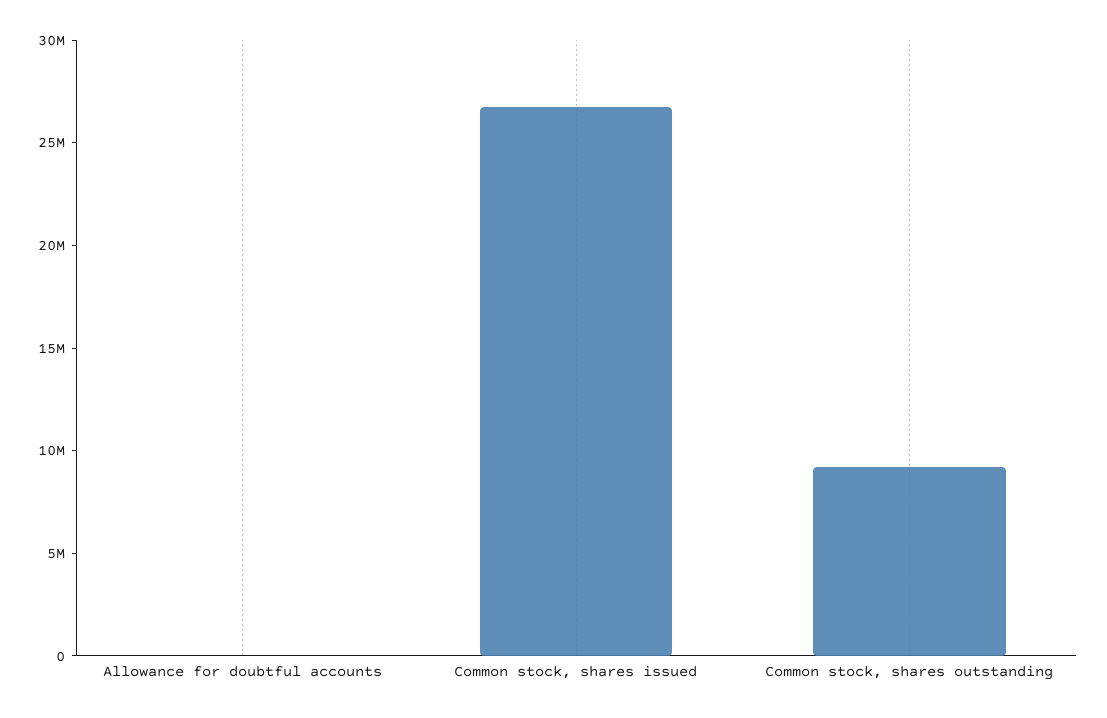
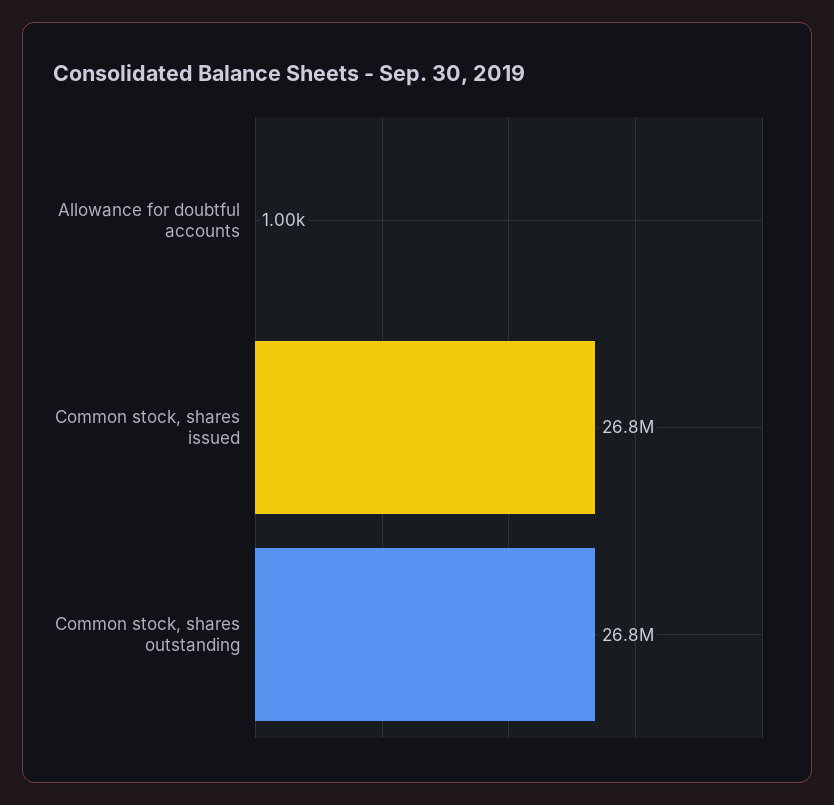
Common stock, shares outstanding: 9000000 -> 26800000

